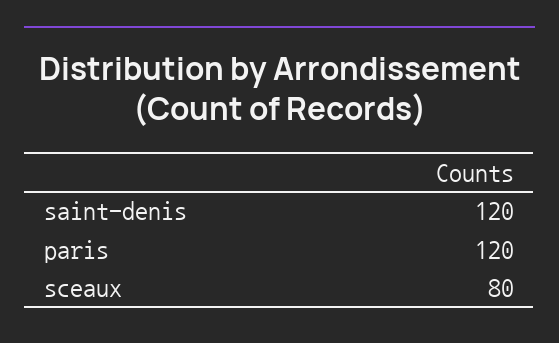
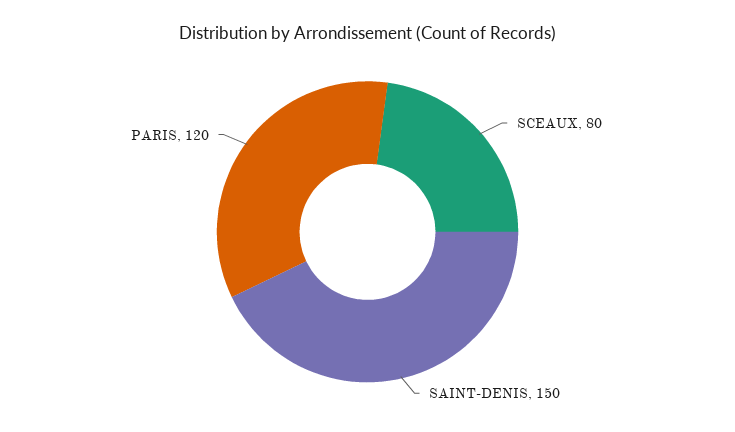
saint-denis: 120 -> 150

